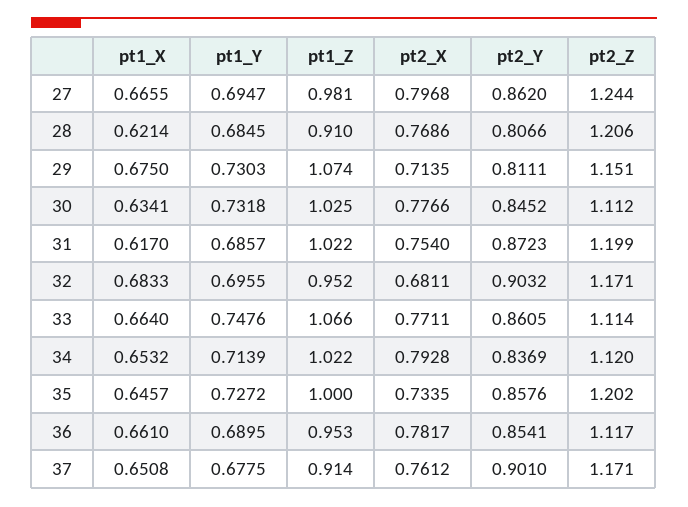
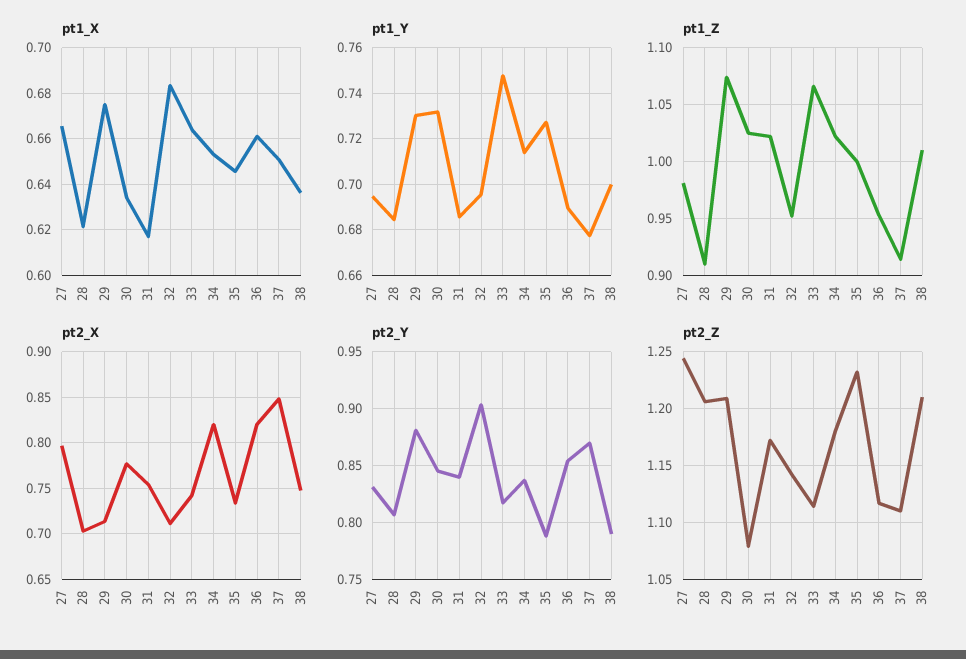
pt2_Y, 27: 0.862 -> 0.83
pt2_X, 28: 0.7686 -> 0.7
pt2_Y, 29: 0.8111 -> 0.88
pt2_Z, 29: 1.151 -> 1.21
pt2_Z, 30: 1.112 -> 1.08
pt2_Y, 31: 0.8723 -> 0.84
pt2_Z, 31: 1.199 -> 1.17
pt2_X, 32: 0.6811 -> 0.71
pt2_Z, 32: 1.171 -> 1.14
pt2_X, 33: 0.7711 -> 0.74
pt2_Y, 33: 0.8605 -> 0.82
pt2_X, 34: 0.7928 -> 0.82
pt2_Z, 34: 1.12 -> 1.18
pt2_Y, 35: 0.8576 -> 0.79
pt2_Z, 35: 1.202 -> 1.23
pt2_X, 36: 0.7817 -> 0.82
pt2_X, 37: 0.7612 -> 0.85
pt2_Y, 37: 0.901 -> 0.87
pt2_Z, 37: 1.171 -> 1.11
pt1_X, 38: none -> 0.635
pt1_Y, 38: none -> 0.7
pt1_Z, 38: none -> 1.01
pt2_X, 38: none -> 0.75
pt2_Y, 38: none -> 0.79
pt2_Z, 38: none -> 1.21

